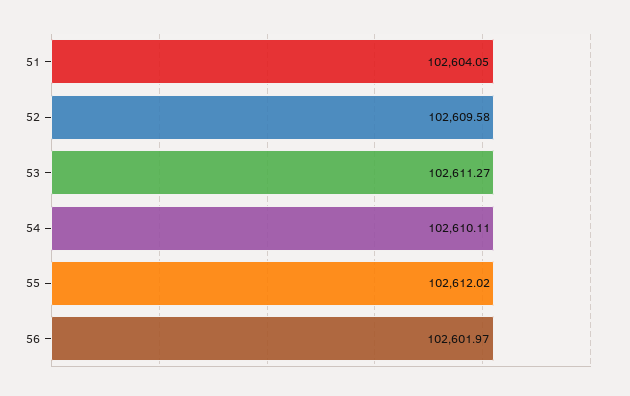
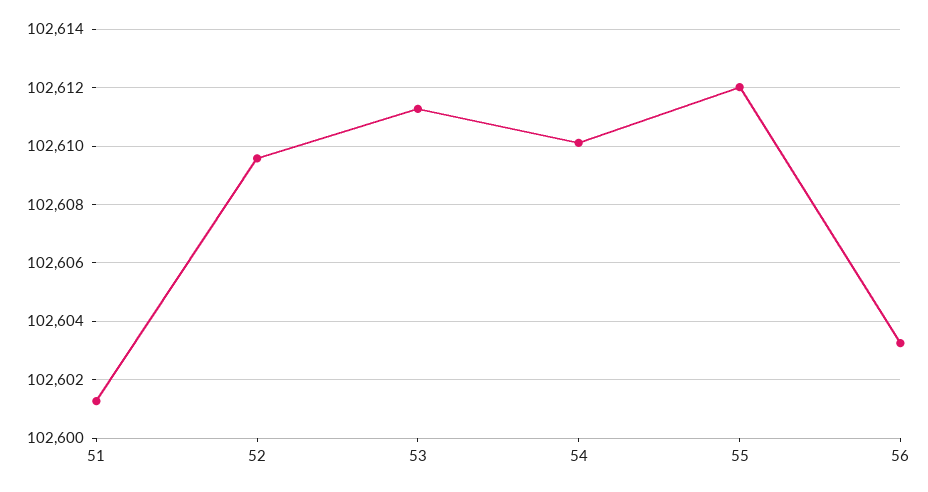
51: 102604.05 -> 102601.25
56: 102601.97 -> 102603.25

